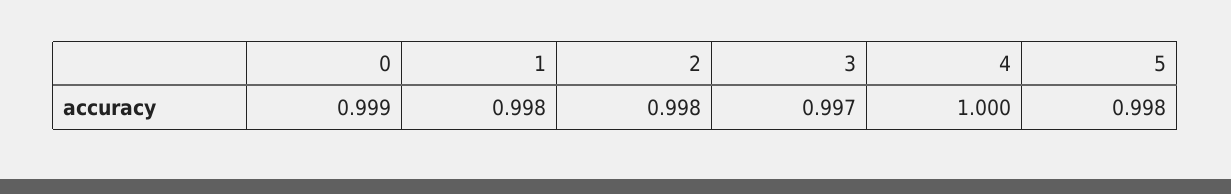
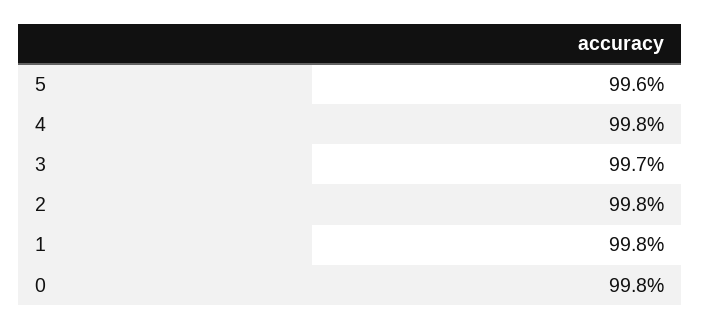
0: 0.999 -> 0.998
4: 1 -> 0.998
5: 0.998 -> 0.996

